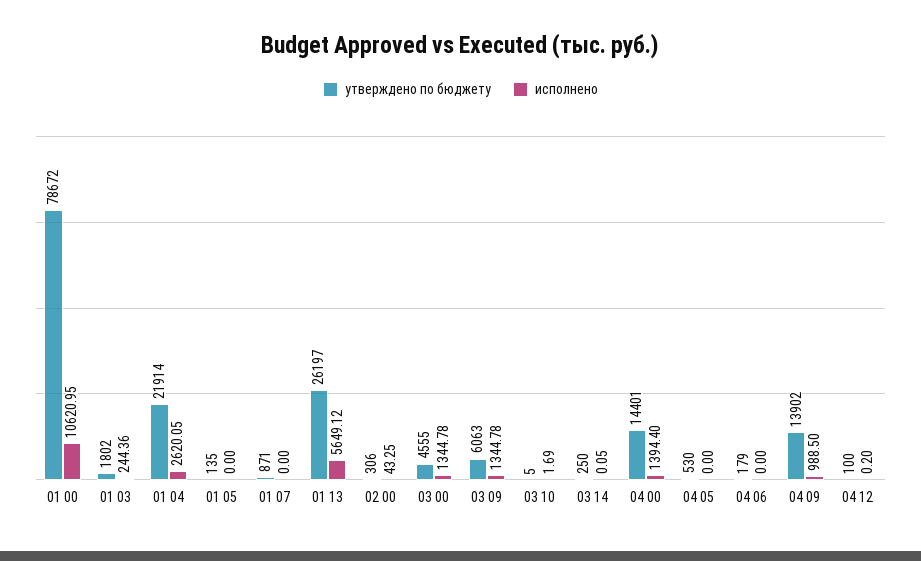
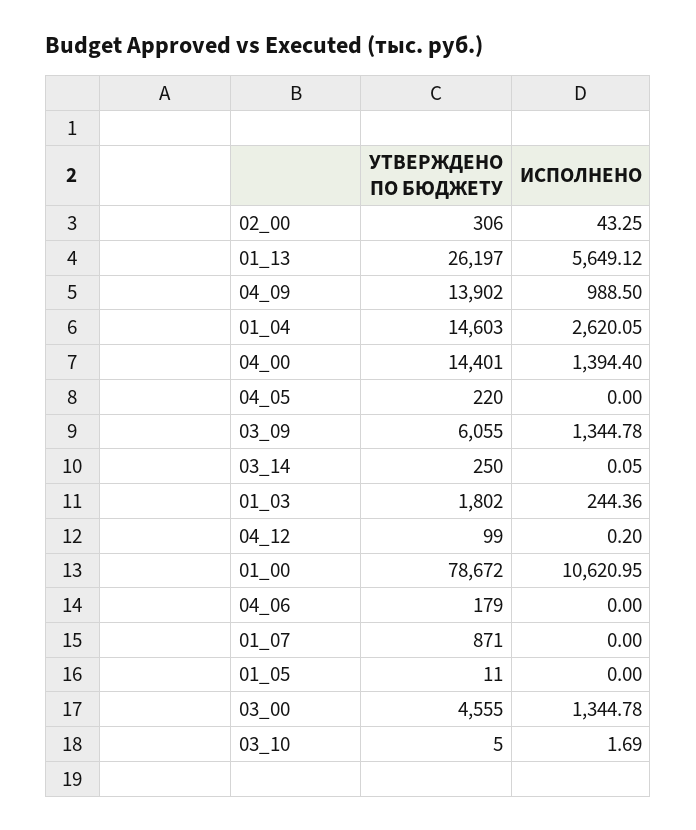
утверждено по бюджету, 01 04: 21914 -> 14603
утверждено по бюджету, 01 05: 135 -> 11
утверждено по бюджету, 03 09: 6063 -> 6055
утверждено по бюджету, 04 05: 530 -> 220
утверждено по бюджету, 04 12: 100 -> 99

